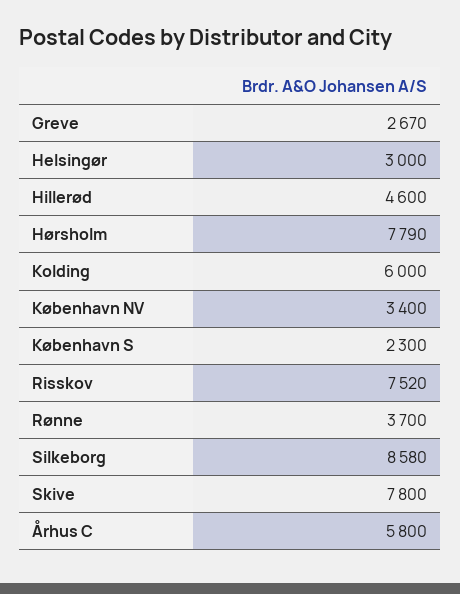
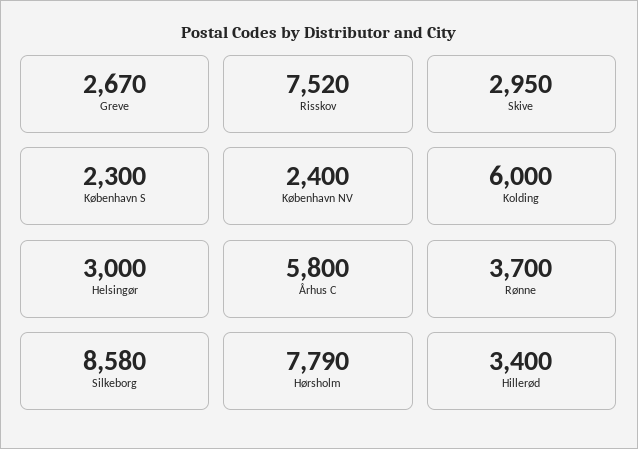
Hillerød: 4600 -> 3400
København NV: 3400 -> 2400
Skive: 7800 -> 2950

